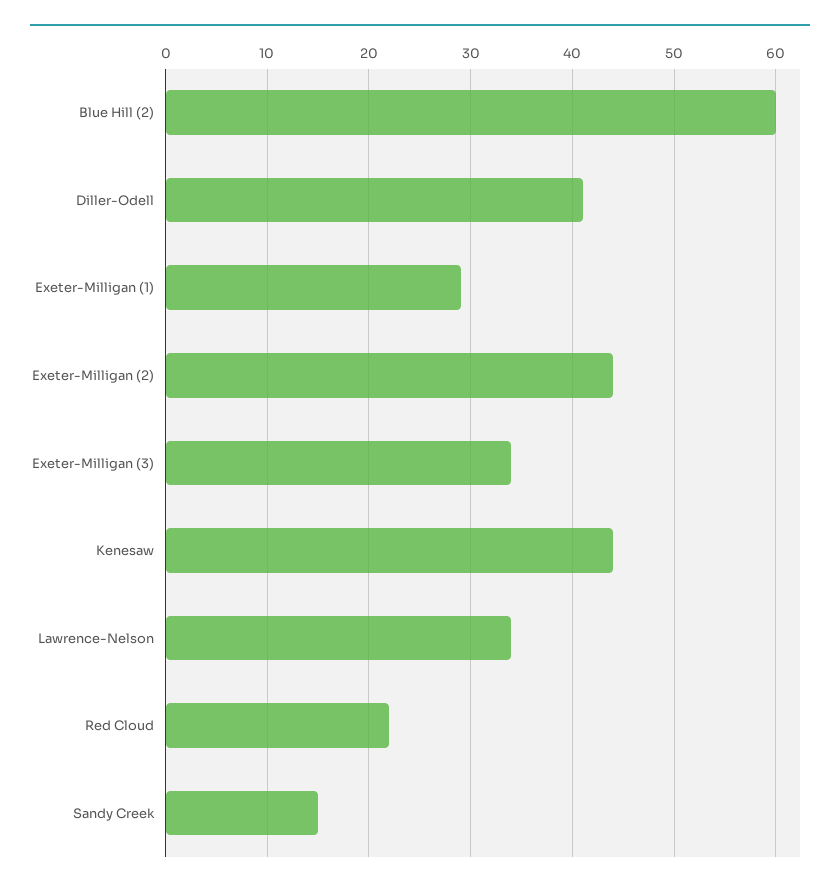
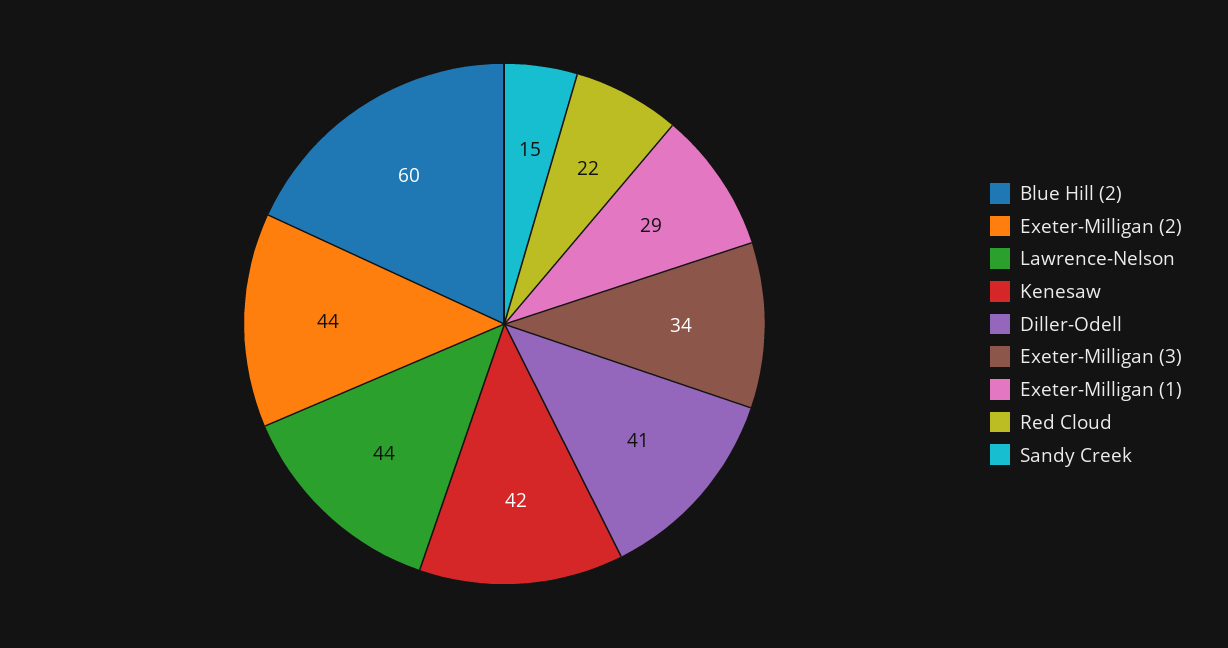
Kenesaw: 44 -> 42
Lawrence-Nelson: 34 -> 44

